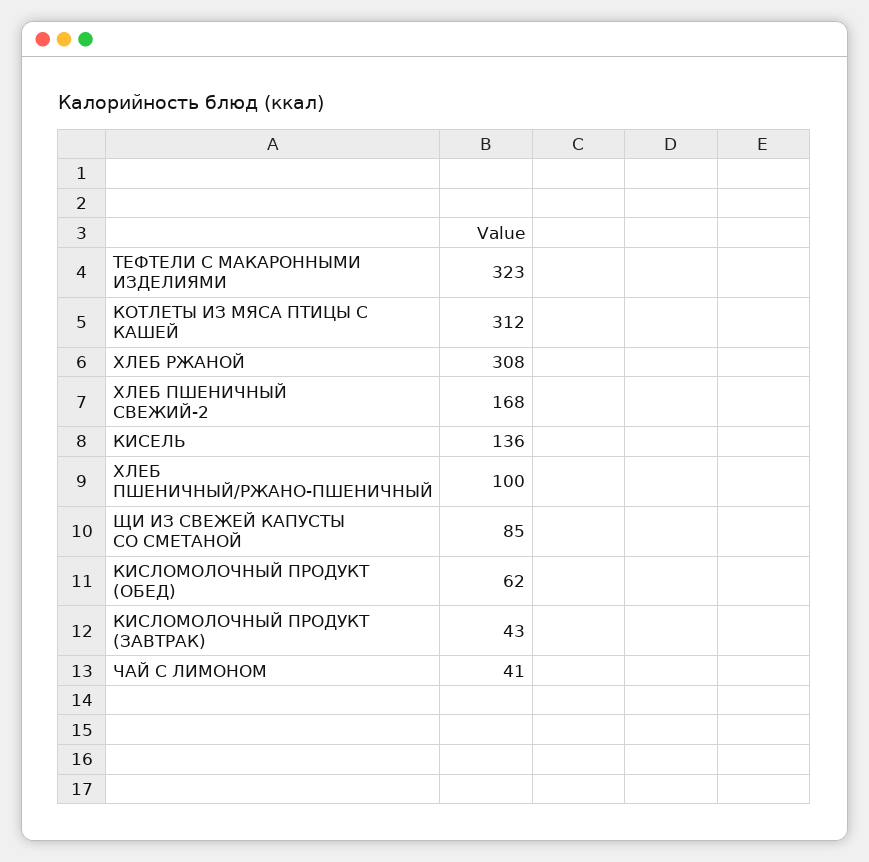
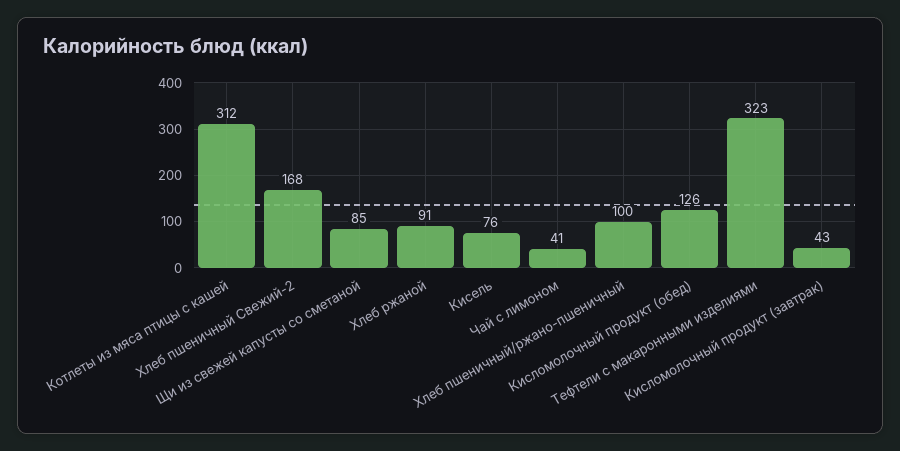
ХЛЕБ РЖАНОЙ: 308 -> 91
КИСЕЛЬ: 136 -> 76
КИСЛОМОЛОЧНЫЙ ПРОДУКТ (ОБЕД): 62 -> 126

